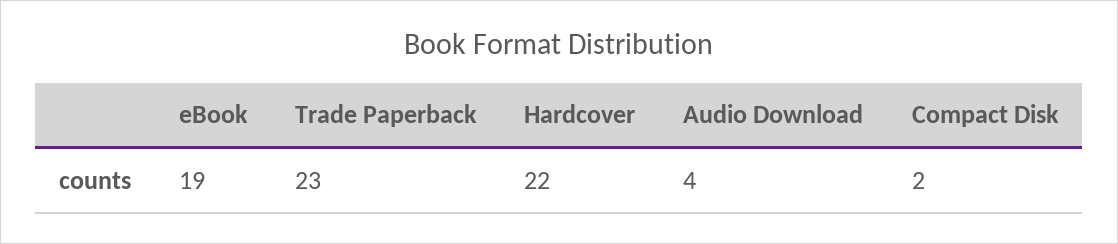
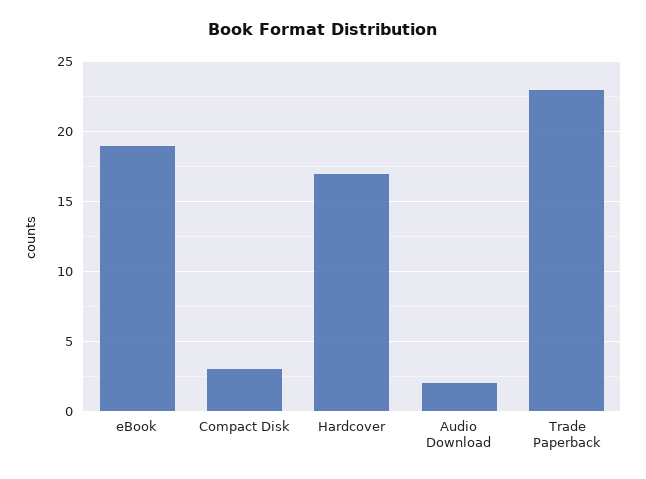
Hardcover: 22 -> 17
Audio Download: 4 -> 2
Compact Disk: 2 -> 3

